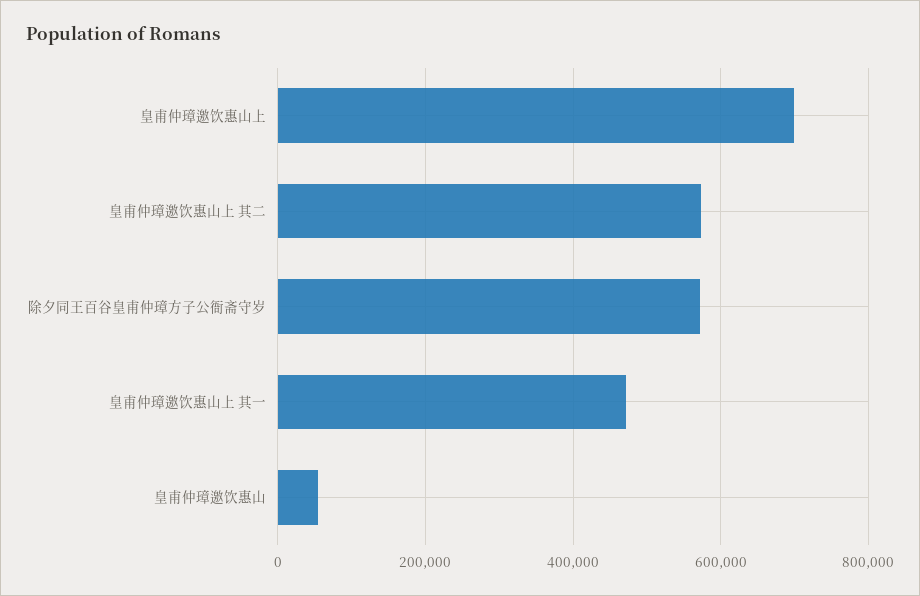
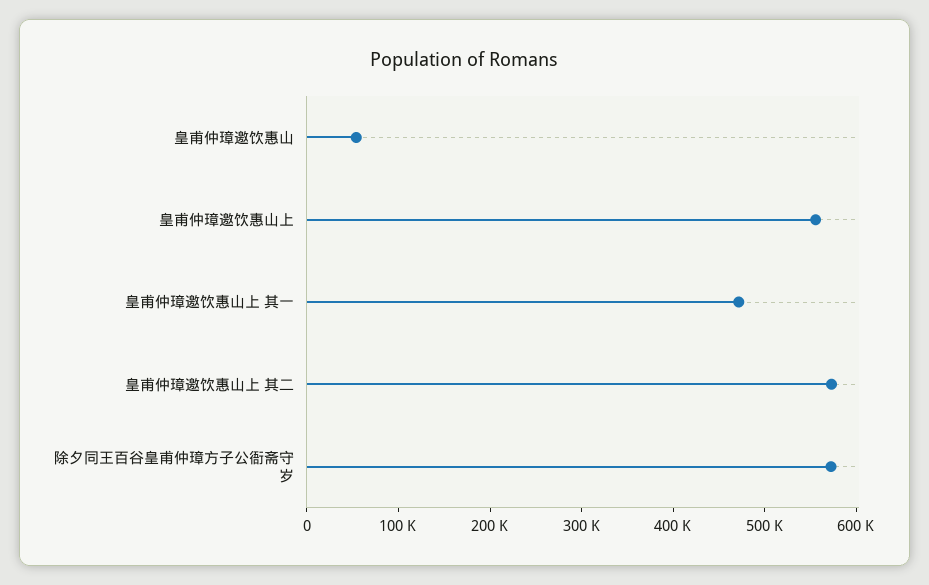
皇甫仲璋邀饮惠山上: 700000 -> 560000

